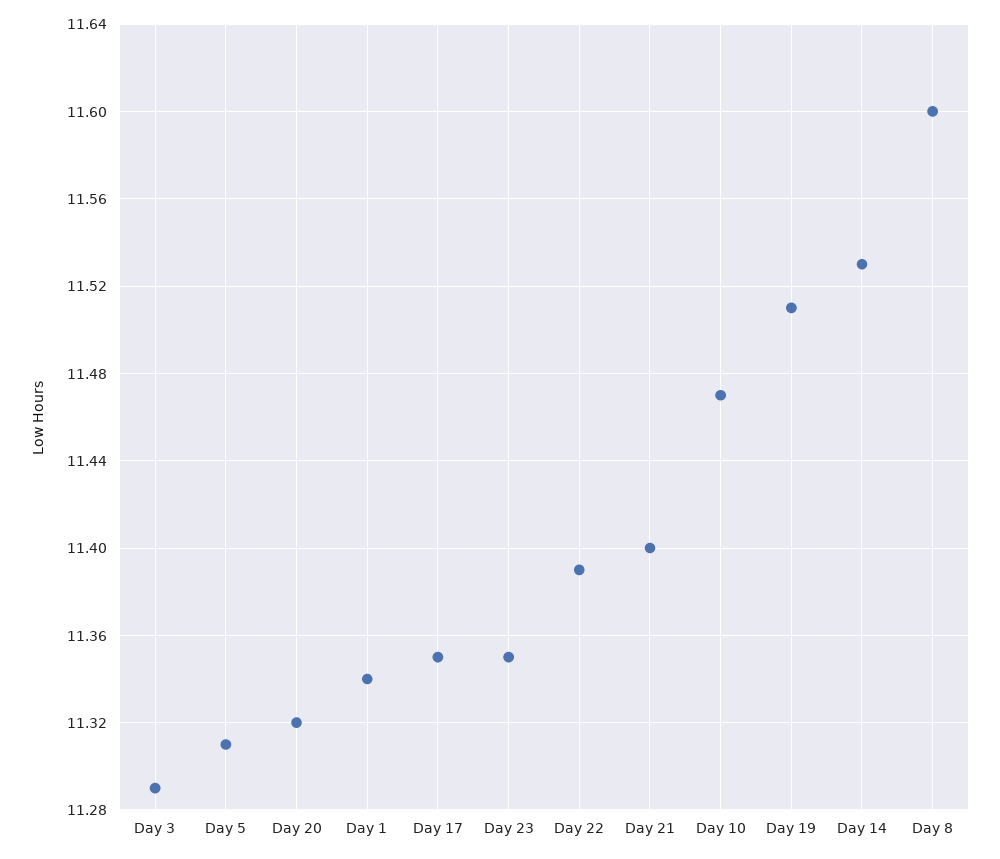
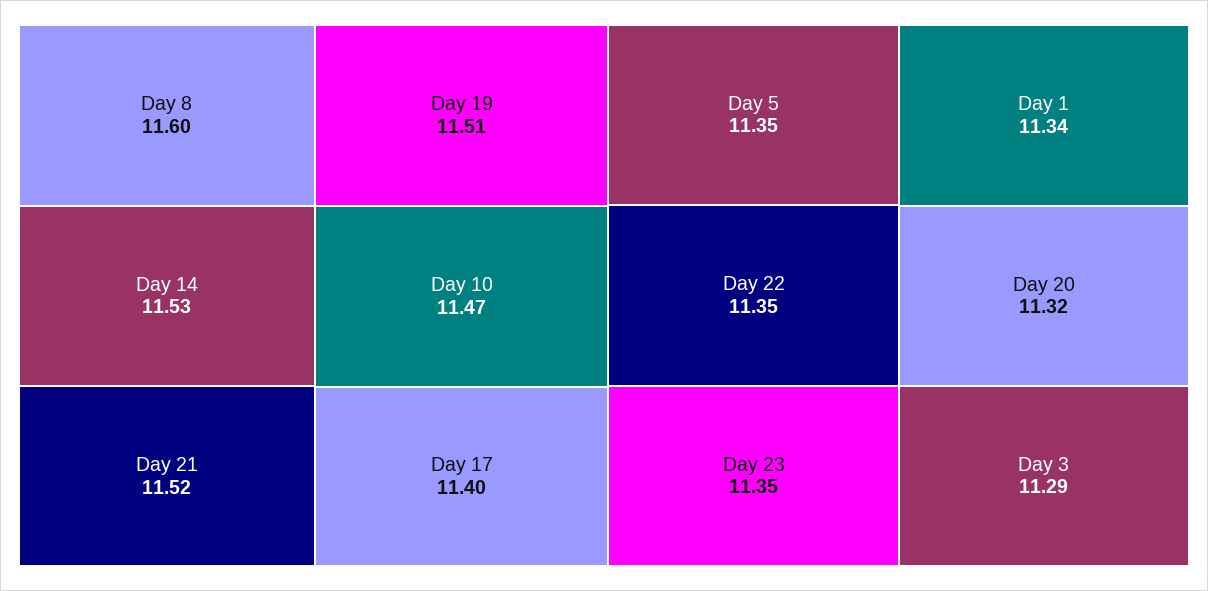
Day 5: 11.31 -> 11.35
Day 17: 11.35 -> 11.4
Day 22: 11.39 -> 11.35
Day 21: 11.4 -> 11.52

